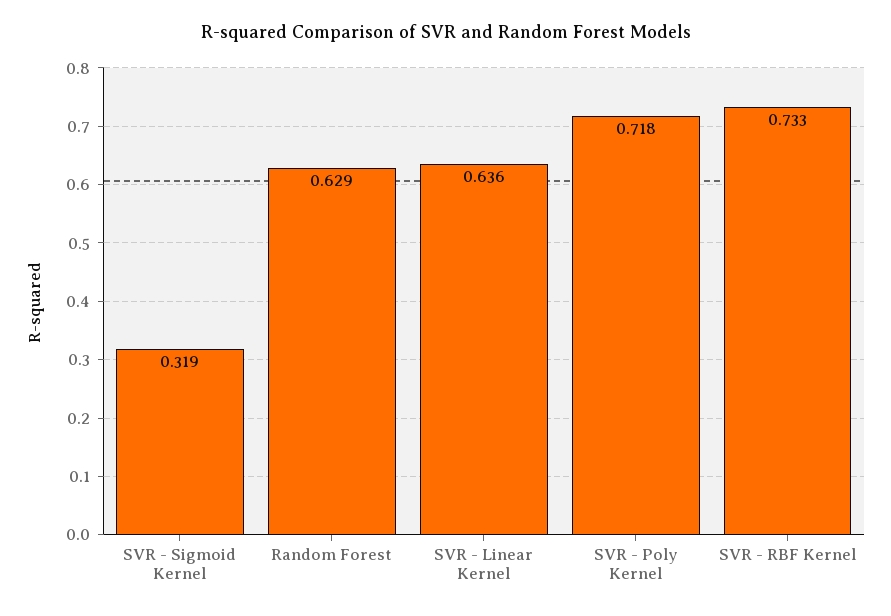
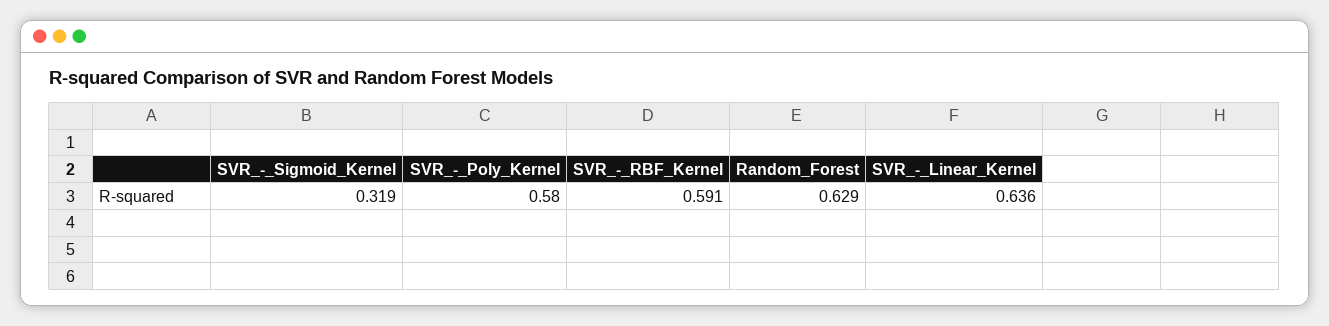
SVR - Poly Kernel: 0.718 -> 0.58
SVR - RBF Kernel: 0.733 -> 0.591

